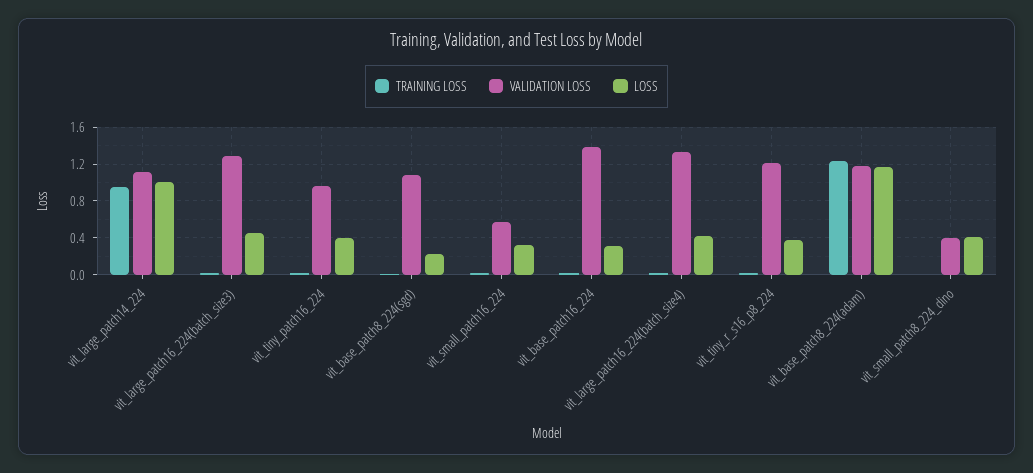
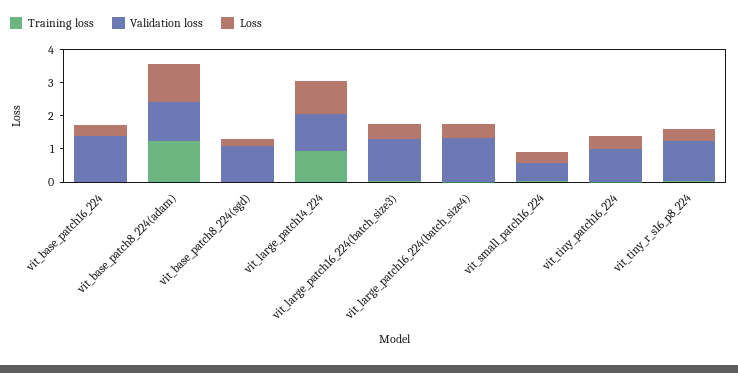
TRAINING LOSS, vit_small_patch8_224_dino: 0 -> none
VALIDATION LOSS, vit_small_patch8_224_dino: 0.4 -> none
LOSS, vit_small_patch8_224_dino: 0.4 -> none

